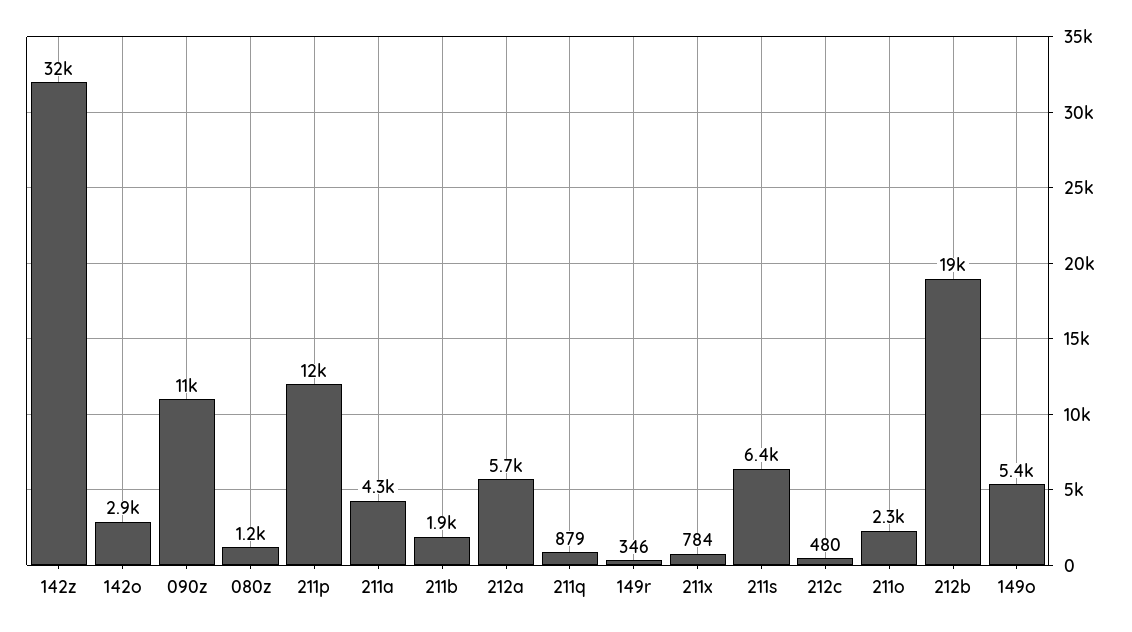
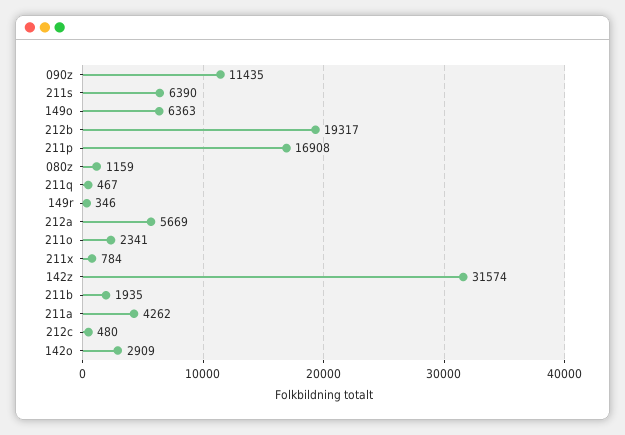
211p: 12000 -> 16908
211q: 879 -> 467
149o: 5400 -> 6363

